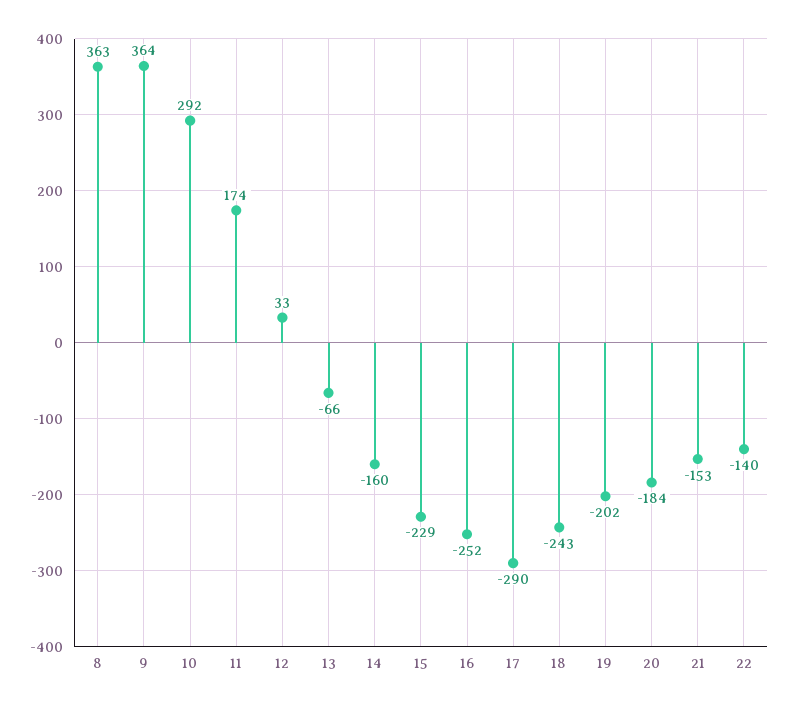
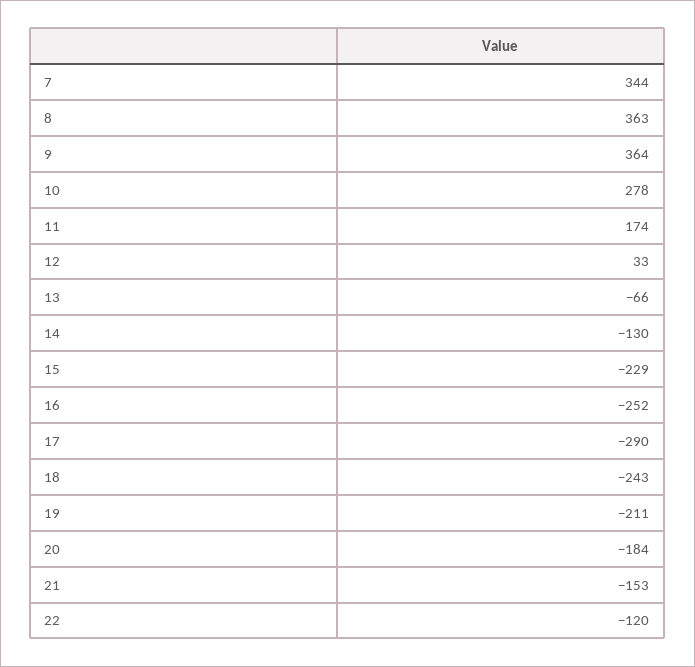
10: 292 -> 278
14: -160 -> -130
19: -202 -> -211
22: -140 -> -120
7: none -> 344

